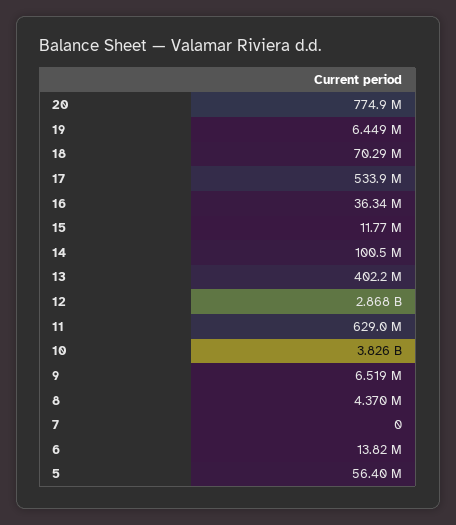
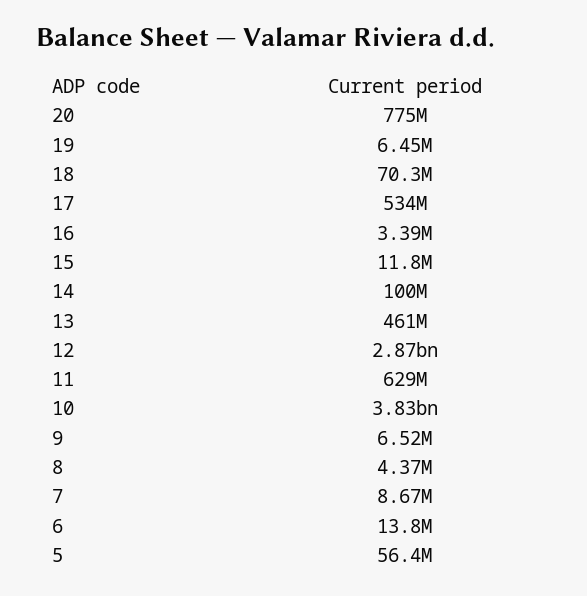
16: 36340000 -> 3390000
13: 402200000 -> 461000000
7: 0 -> 8670000

